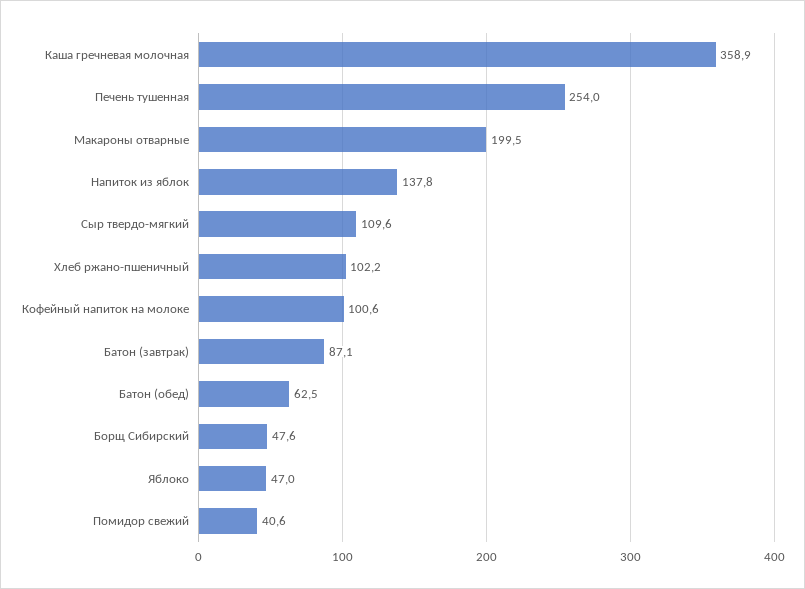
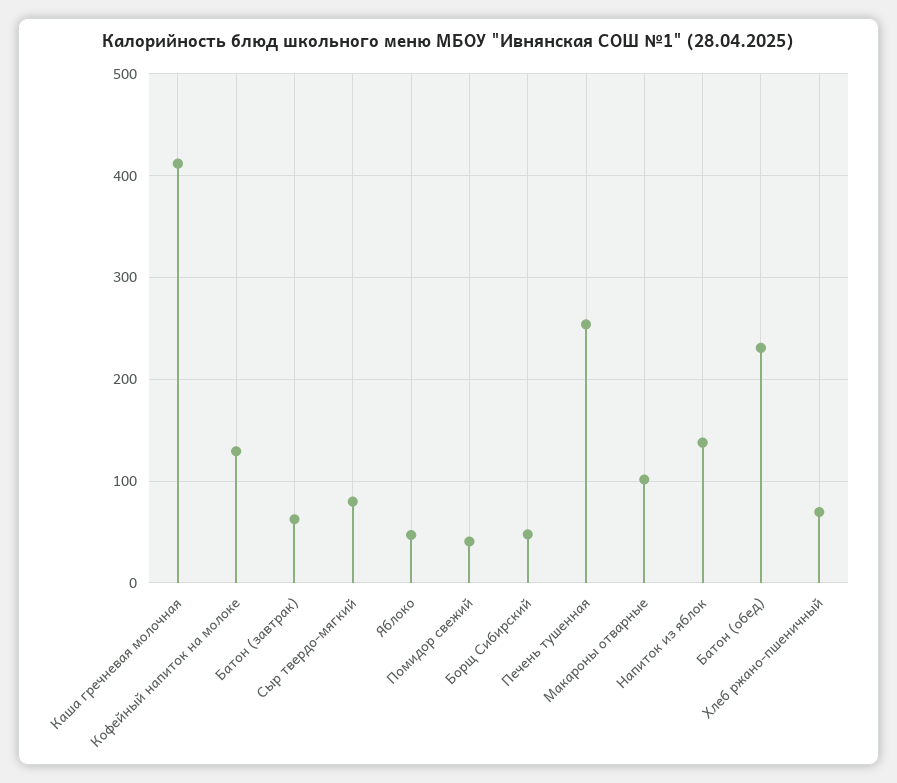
Каша гречневая молочная: 358.9 -> 410
Макароны отварные: 199.5 -> 100
Сыр твердо-мягкий: 109.6 -> 80
Хлеб ржано-пшеничный: 102.2 -> 70
Кофейный напиток на молоке: 100.6 -> 130
Батон (завтрак): 87.1 -> 60
Батон (обед): 62.5 -> 230

